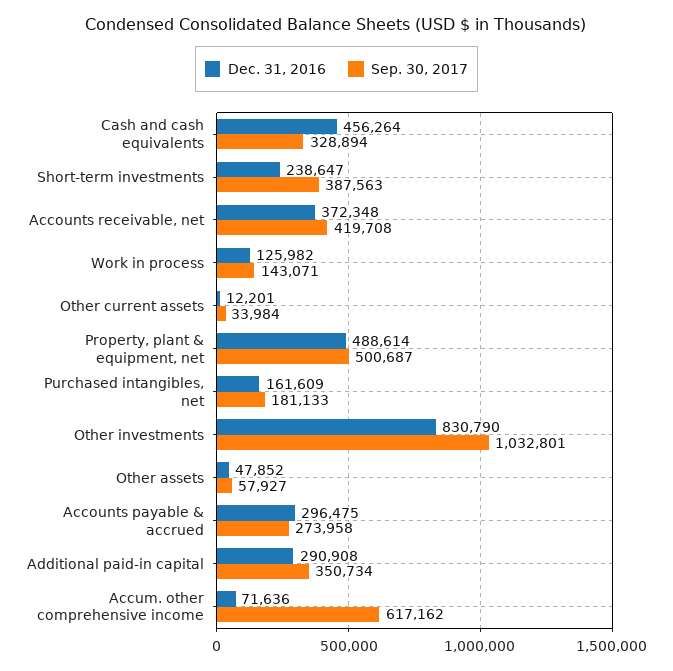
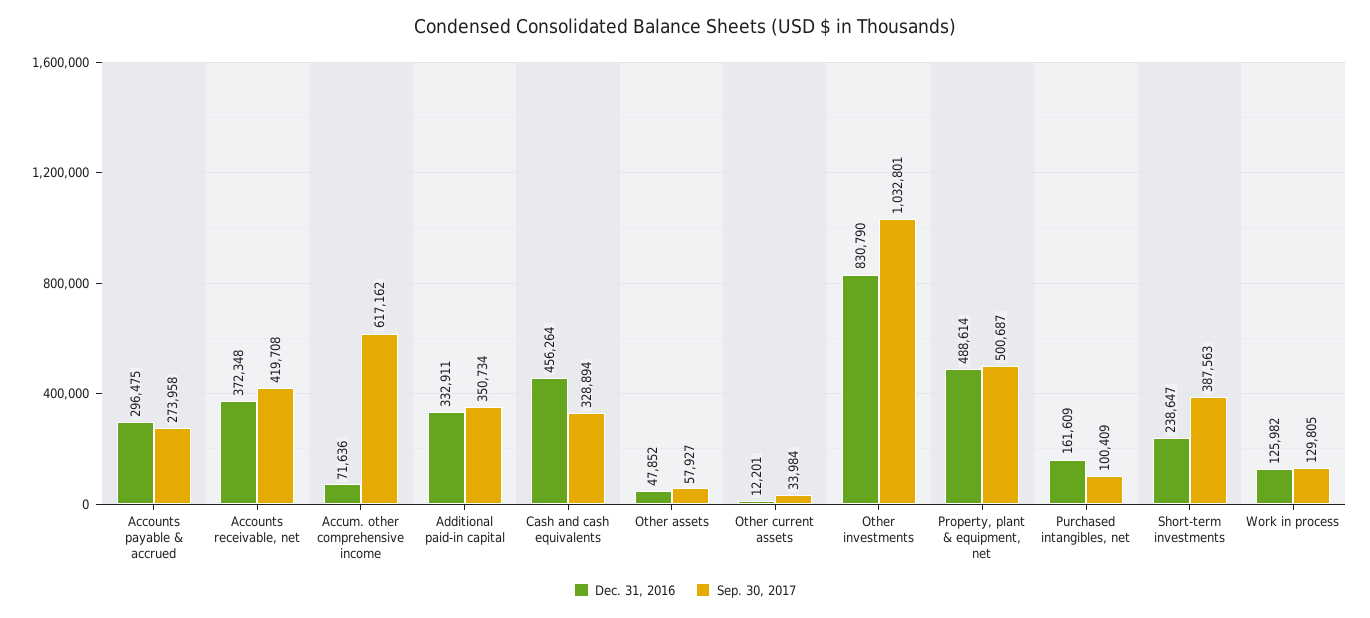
Sep. 30, 2017, Work in process: 143071 -> 129805
Sep. 30, 2017, Purchased intangibles, net: 181133 -> 100409
Dec. 31, 2016, Additional paid-in capital: 290908 -> 332911

